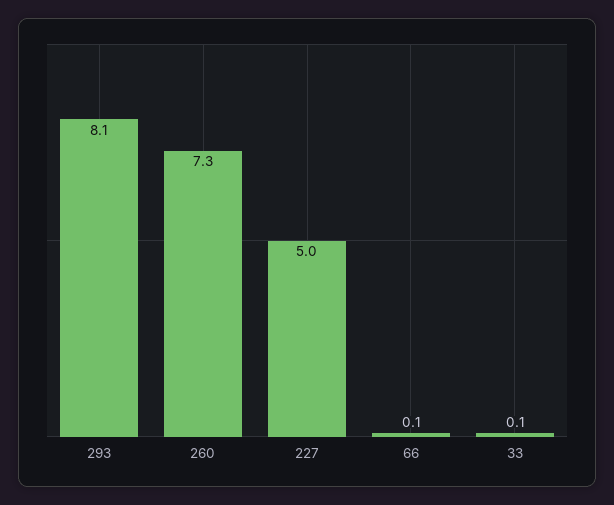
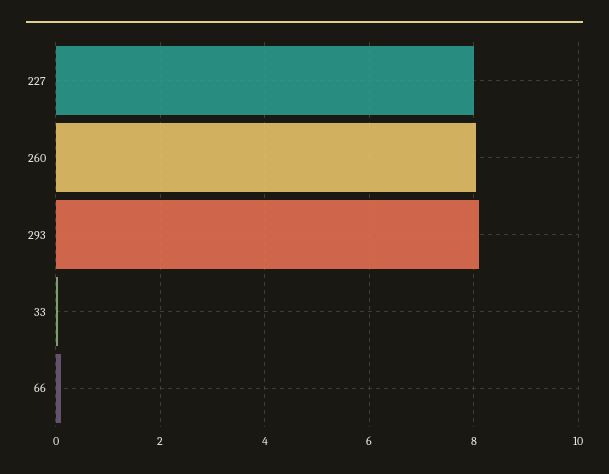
260: 7.3 -> 8
227: 5 -> 8

